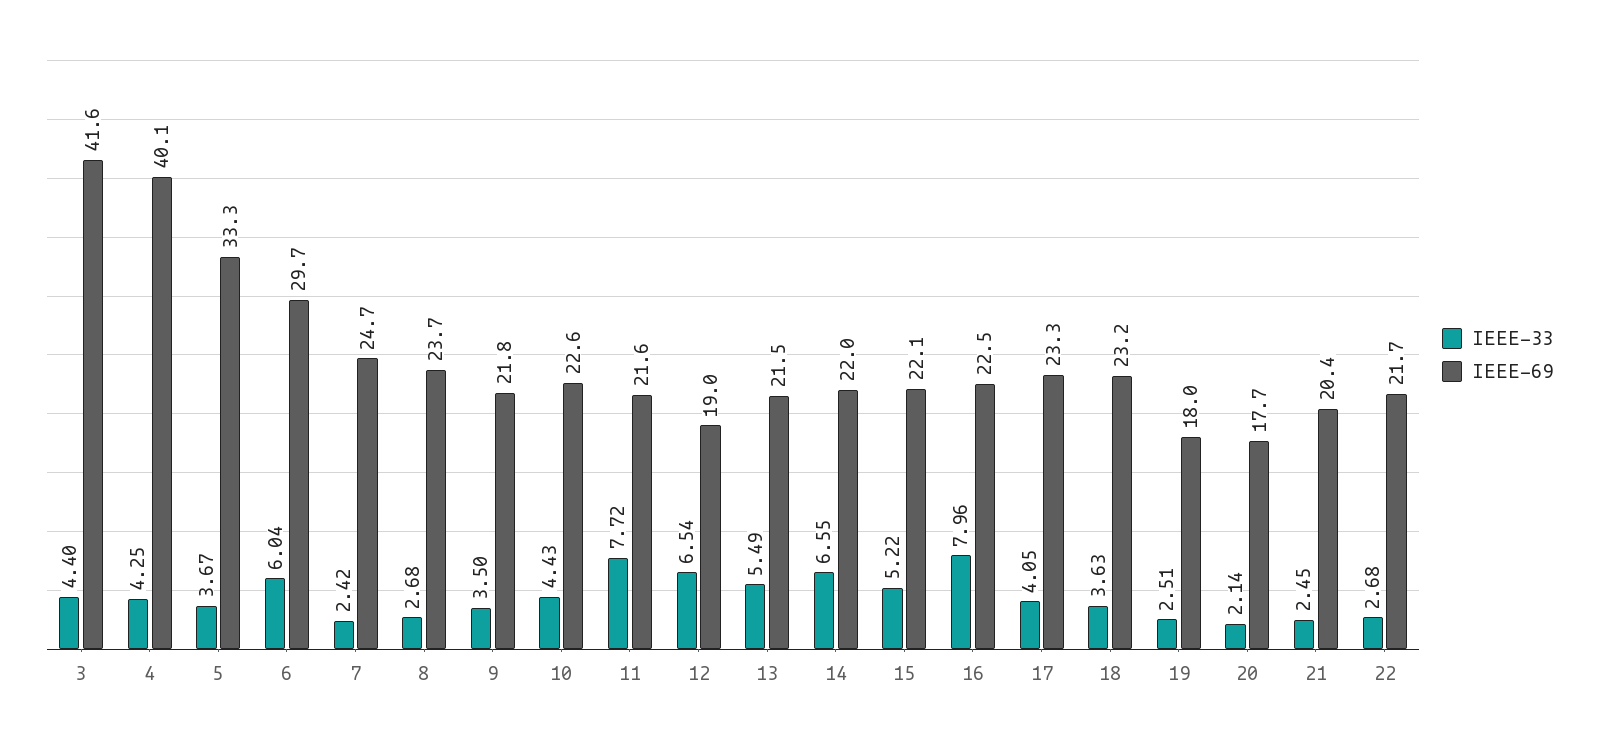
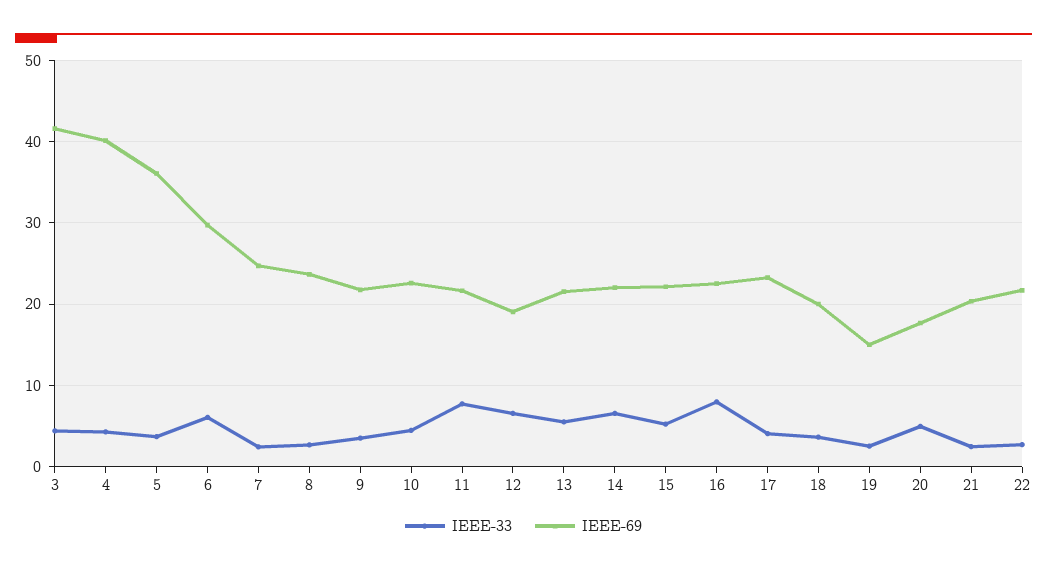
IEEE-69, 5: 33.3 -> 36
IEEE-69, 18: 23.2 -> 20
IEEE-69, 19: 18 -> 15
IEEE-33, 20: 2.14 -> 5

